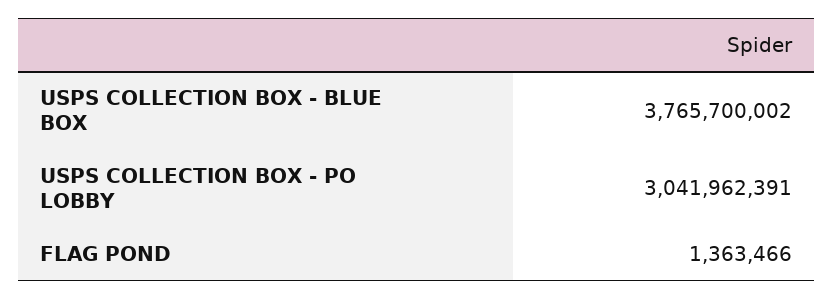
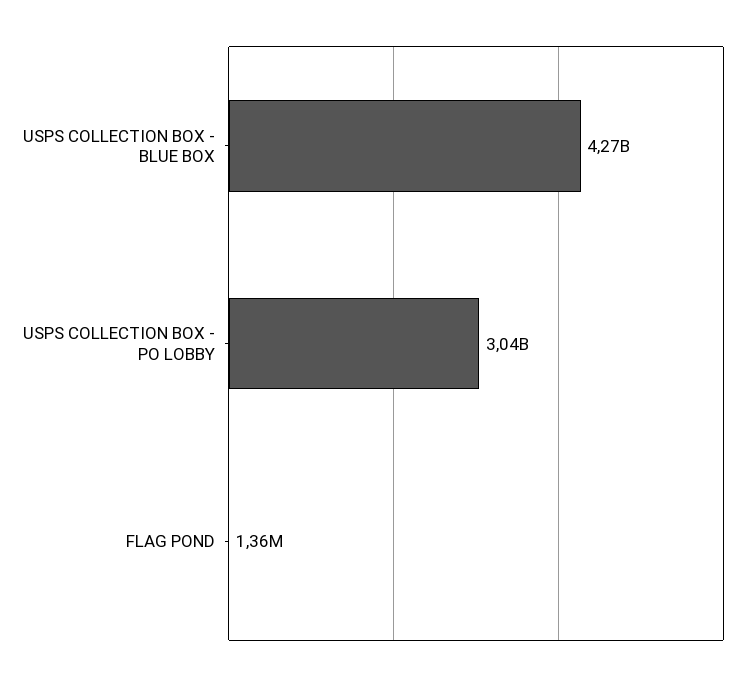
USPS COLLECTION BOX - BLUE BOX: 3765700002 -> 4270000000

